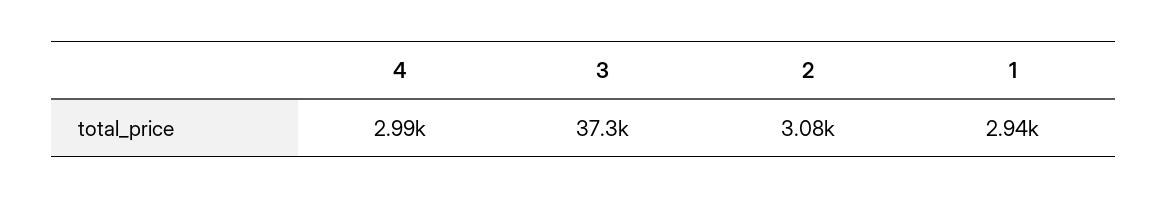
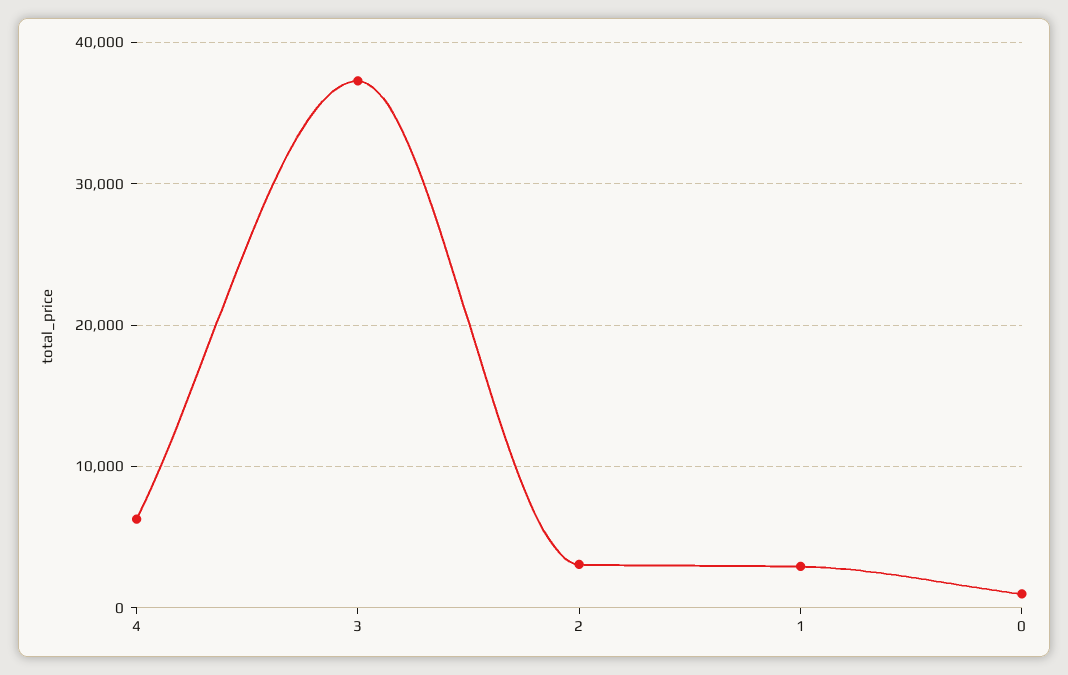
4: 2990 -> 6000
0: none -> 1000

